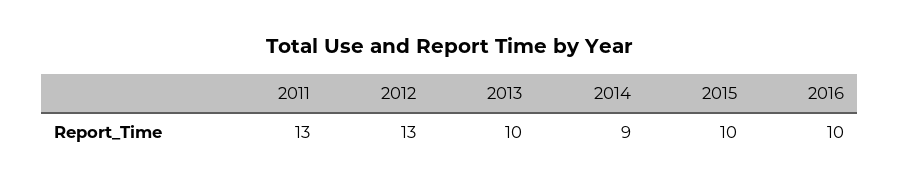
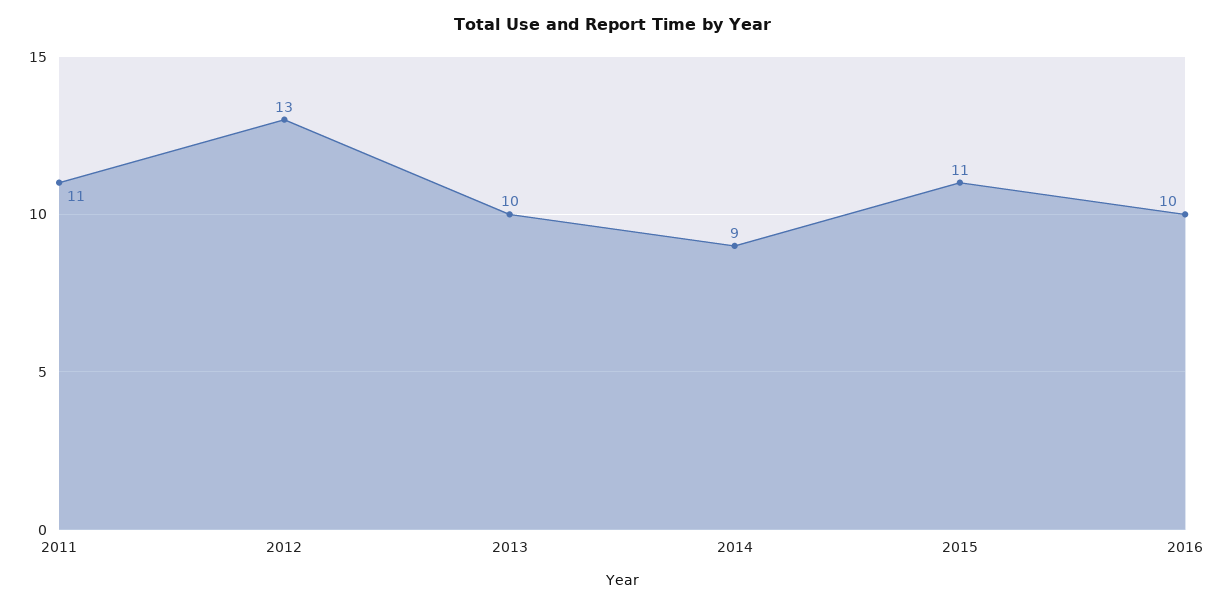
2011: 13 -> 11
2015: 10 -> 11

